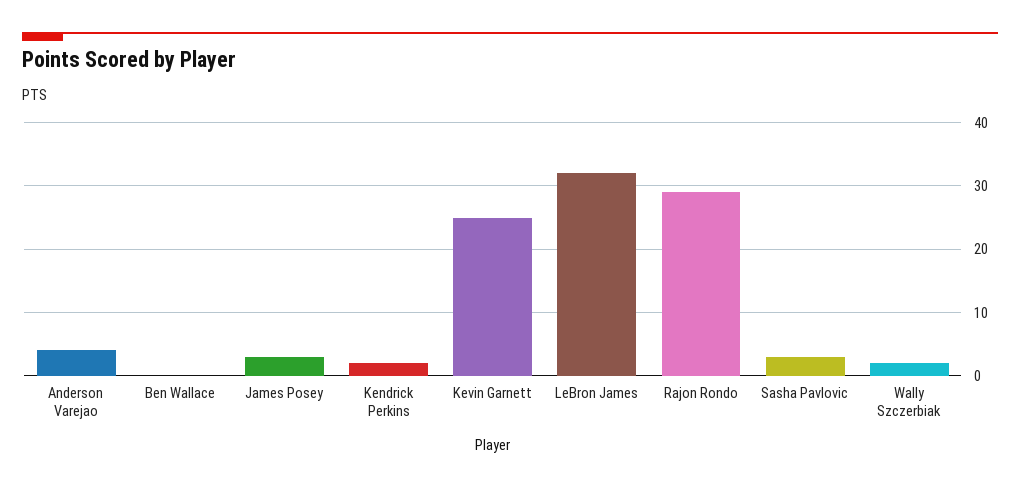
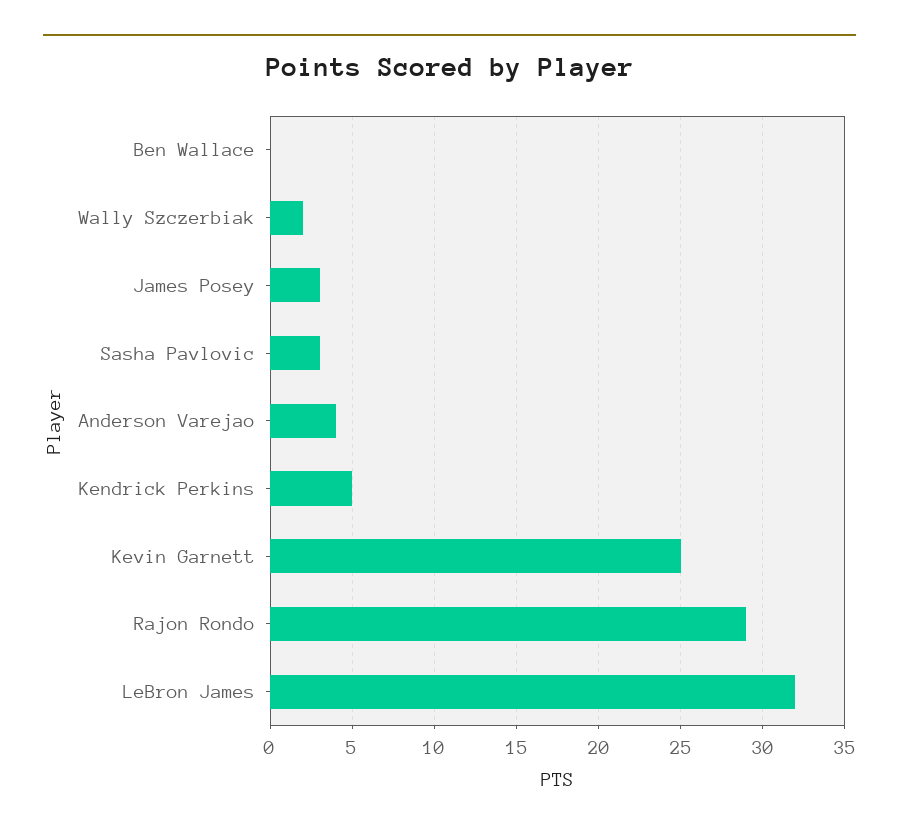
Kendrick Perkins: 2 -> 5

